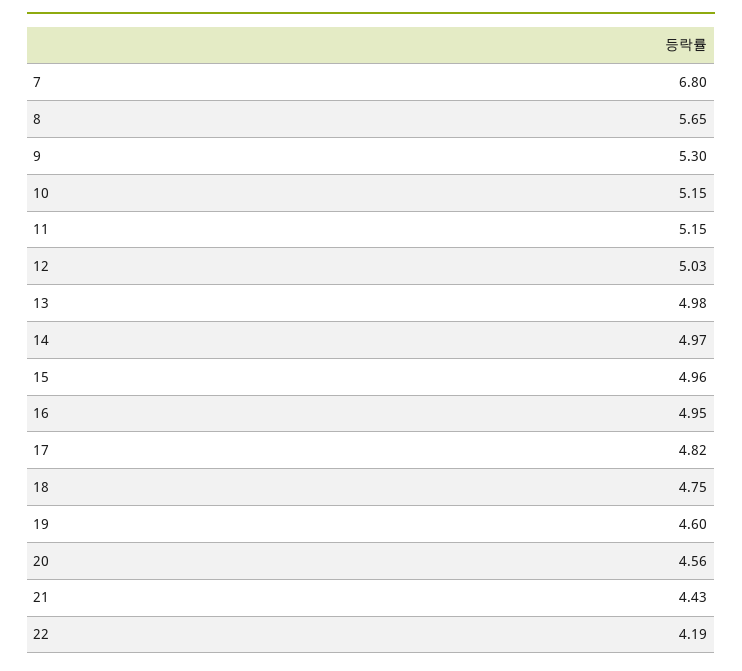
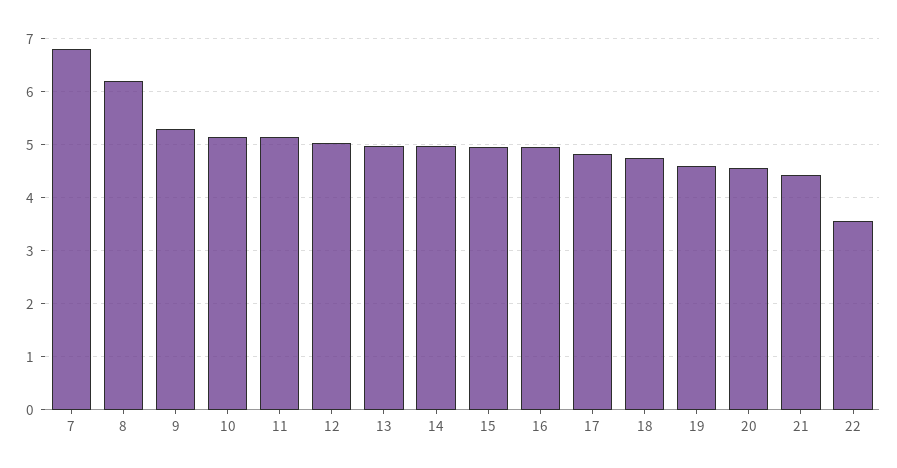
8: 5.65 -> 6.2
22: 4.19 -> 3.6

